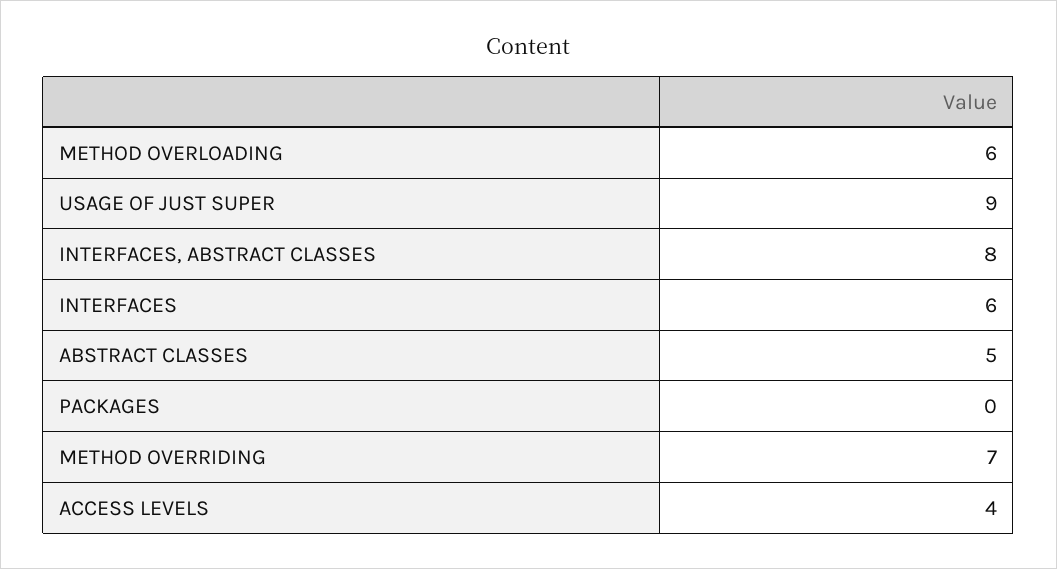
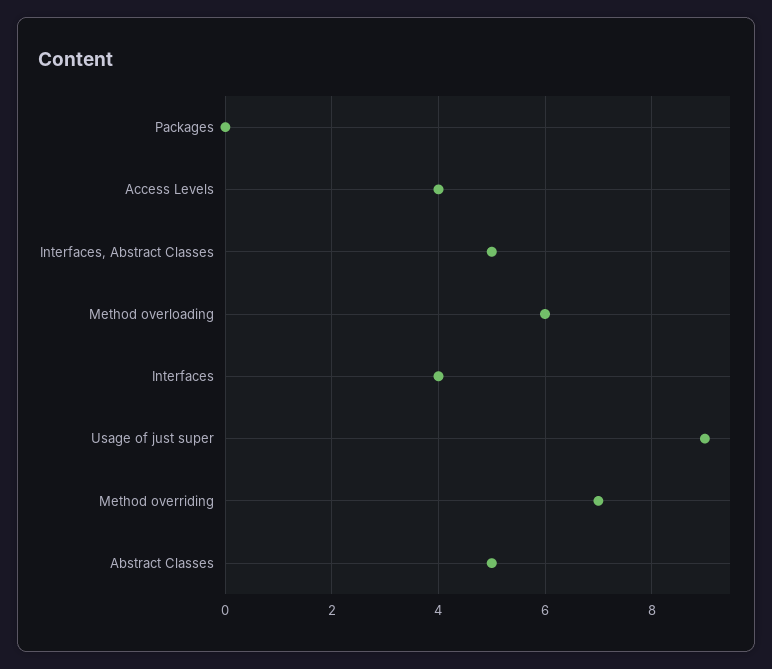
INTERFACES, ABSTRACT CLASSES: 8 -> 5
INTERFACES: 6 -> 4

